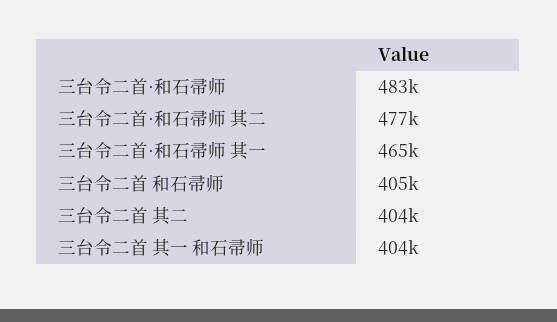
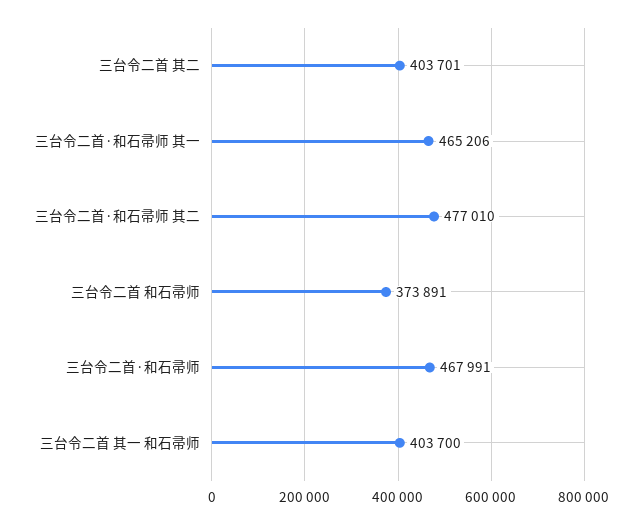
三台令二首·和石帚师: 483000 -> 467991
三台令二首 和石帚师: 405000 -> 373891

